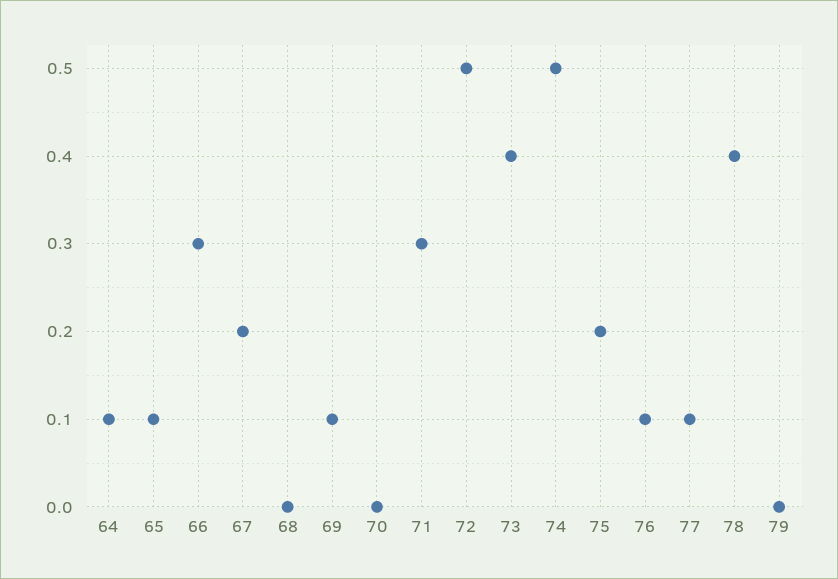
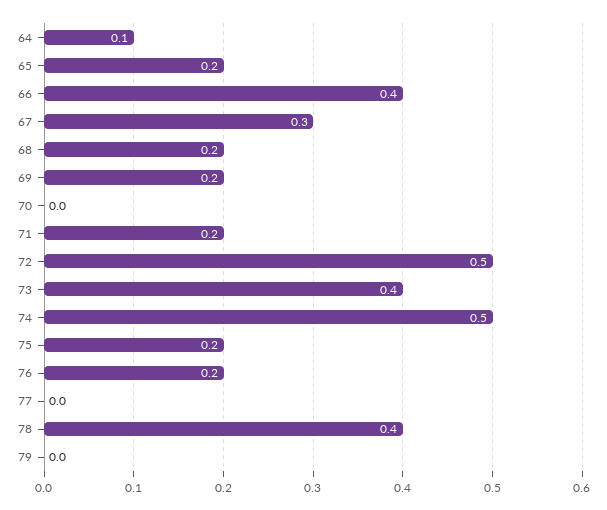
65: 0.1 -> 0.2
66: 0.3 -> 0.4
67: 0.2 -> 0.3
68: 0 -> 0.2
69: 0.1 -> 0.2
71: 0.3 -> 0.2
76: 0.1 -> 0.2
77: 0.1 -> 0

